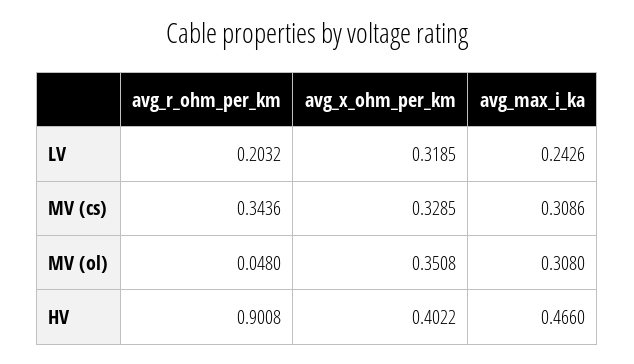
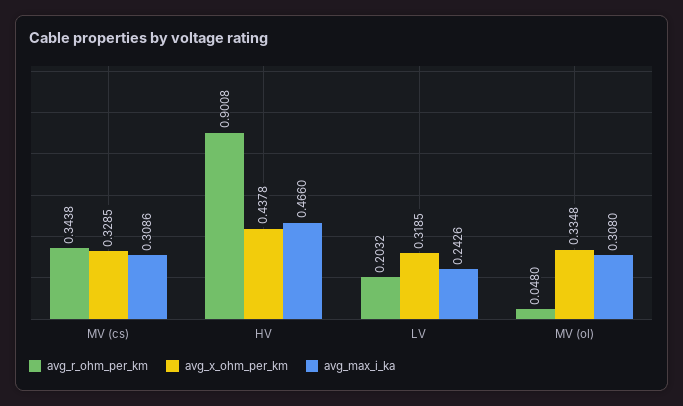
avg_r_ohm_per_km, MV (cs): 0.3436 -> 0.3438
avg_x_ohm_per_km, MV (ol): 0.3508 -> 0.3348
avg_x_ohm_per_km, HV: 0.4022 -> 0.4378

